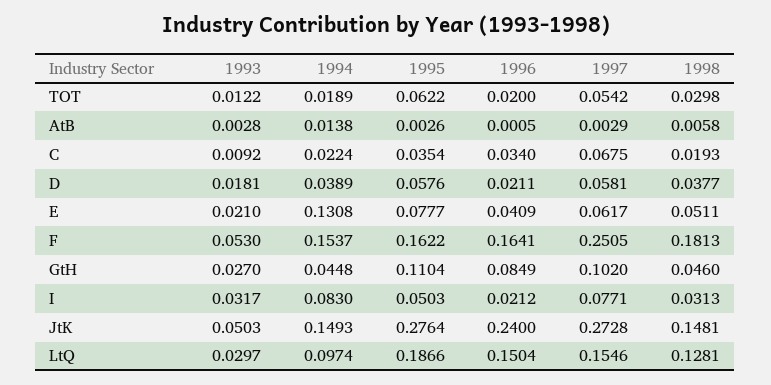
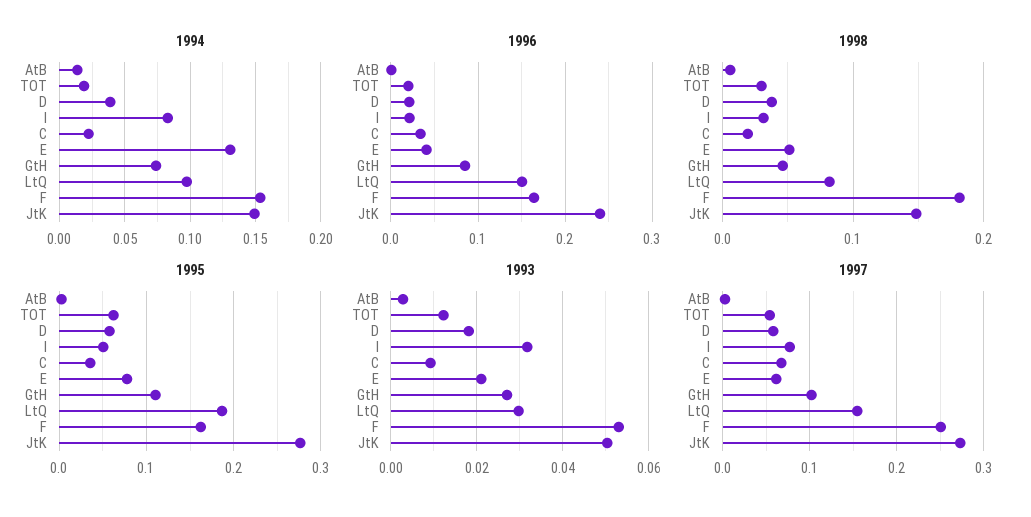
1994, GtH: 0.0448 -> 0.075
1998, LtQ: 0.1281 -> 0.08

